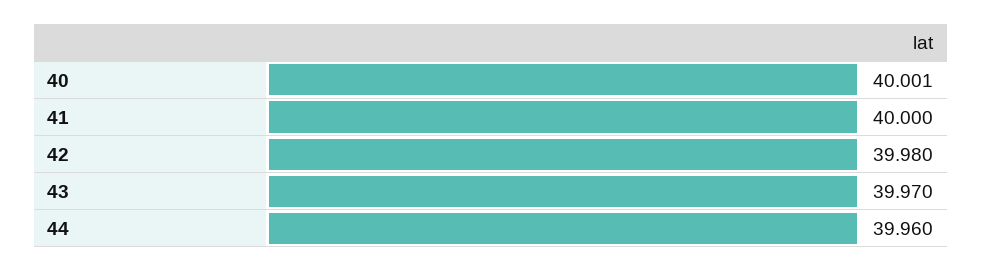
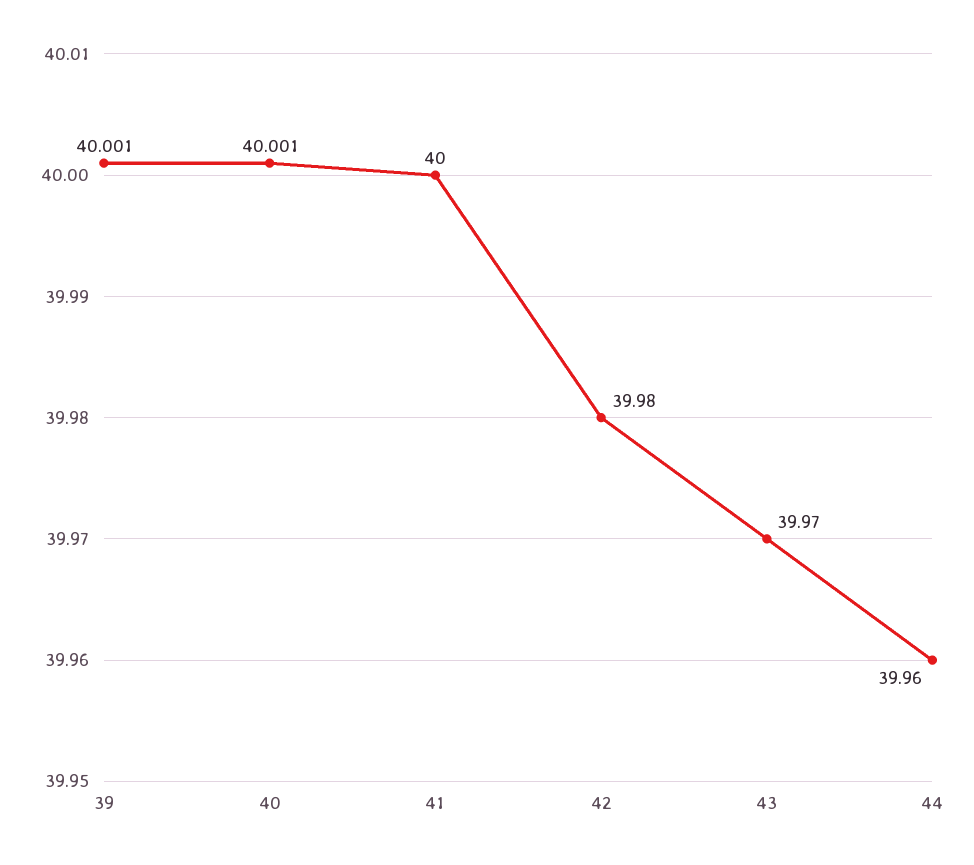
39: none -> 40.001

